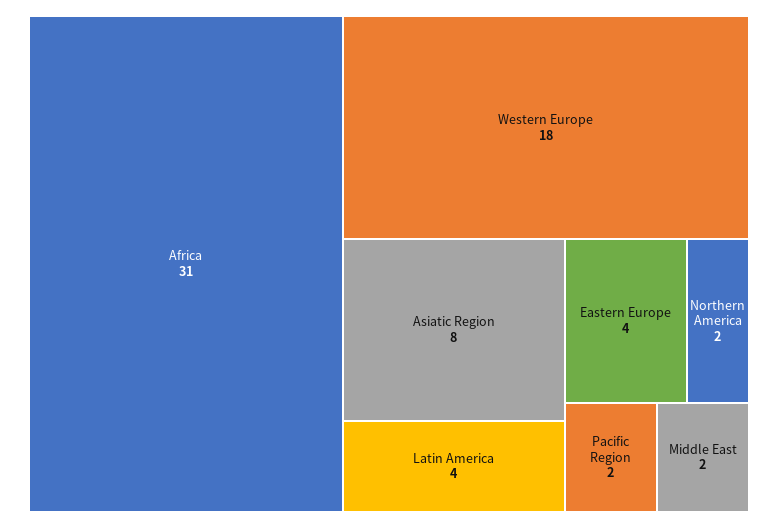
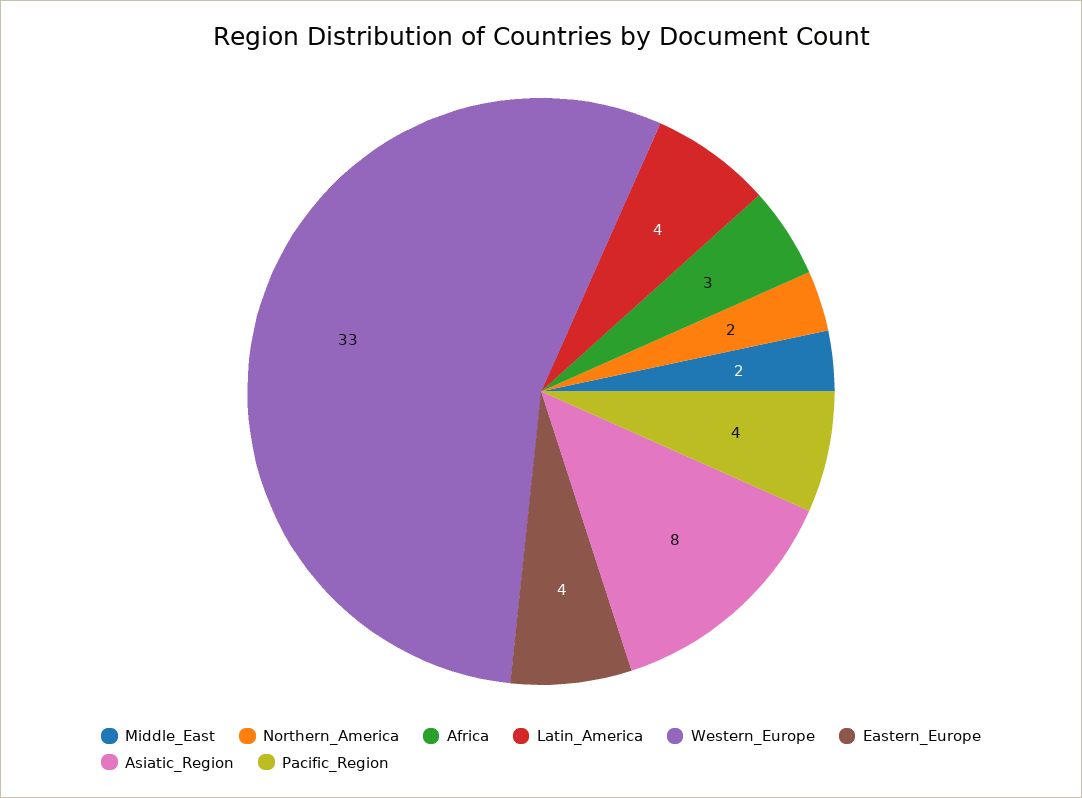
Africa: 31 -> 3
Western Europe: 18 -> 33
Pacific Region: 2 -> 4

